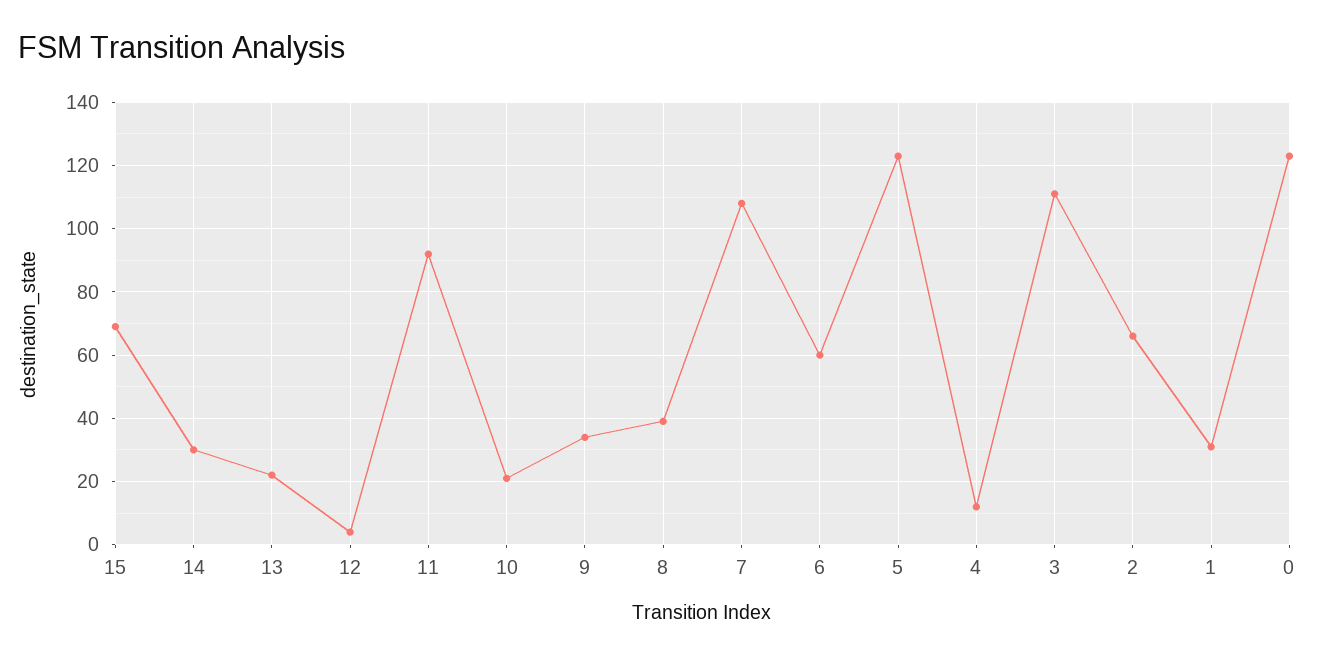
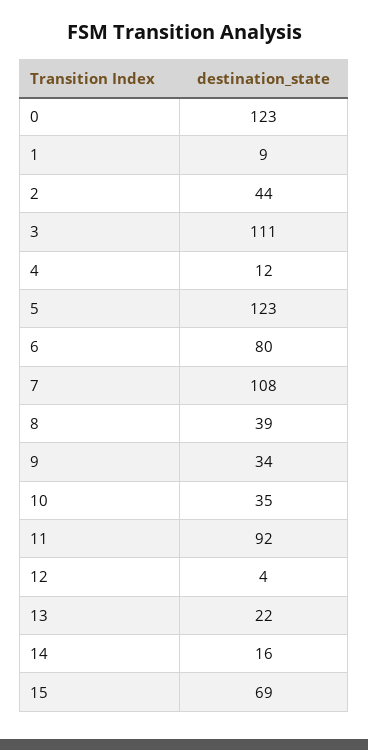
14: 30 -> 16
10: 20 -> 35
6: 60 -> 80
2: 65 -> 44
1: 30 -> 9

